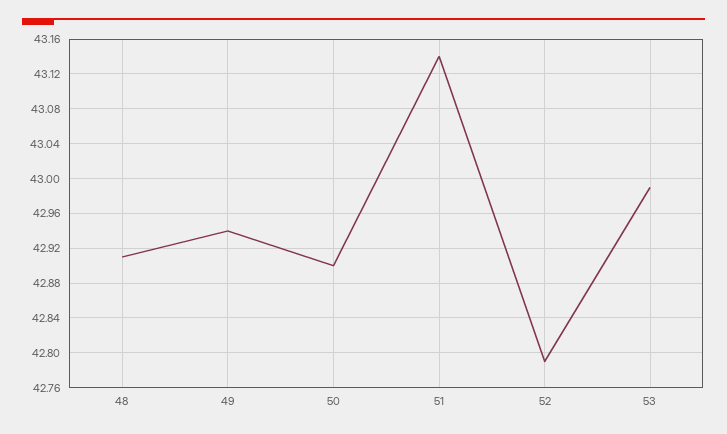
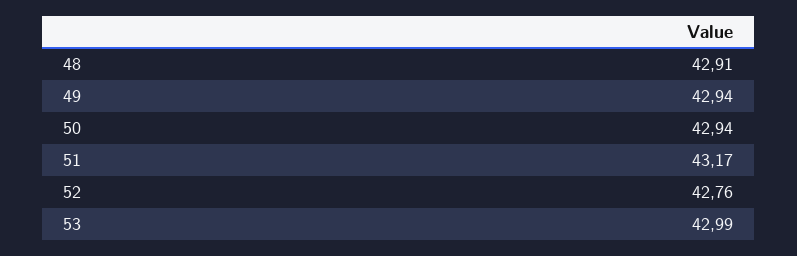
50: 42.9 -> 42.94
51: 43.14 -> 43.17
52: 42.79 -> 42.76

